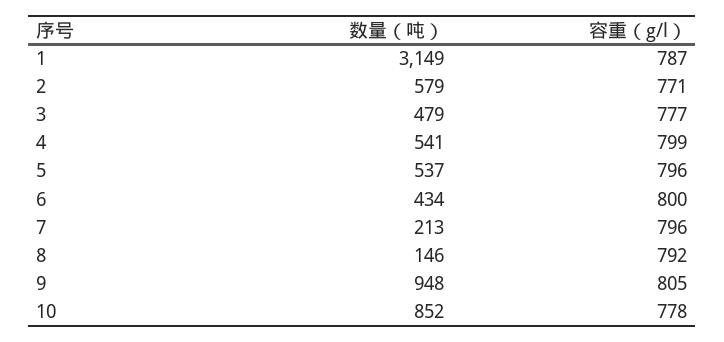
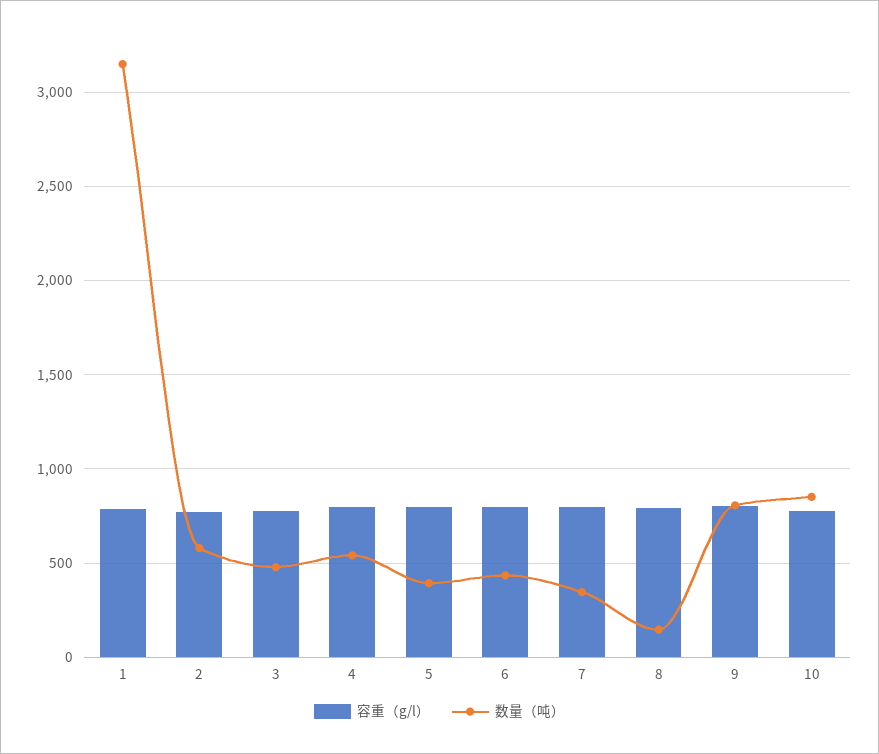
数量（吨）, 5: 537 -> 400
数量（吨）, 7: 213 -> 350
数量（吨）, 9: 948 -> 800

